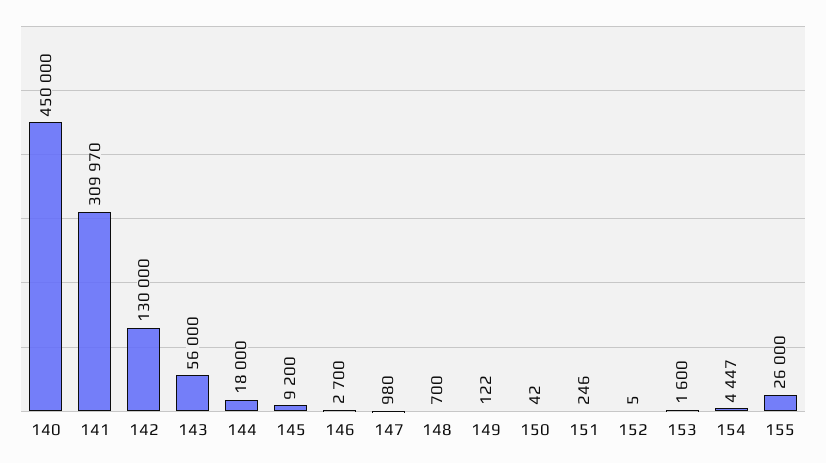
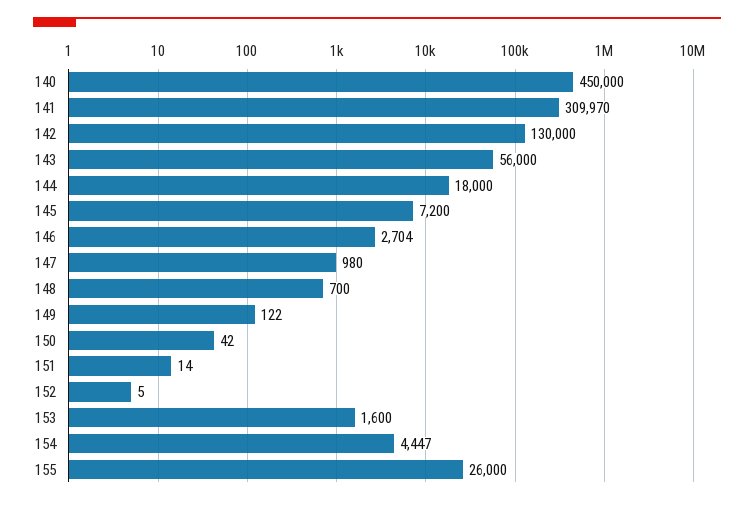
145: 9200 -> 7200
146: 2700 -> 2704
151: 246 -> 14

